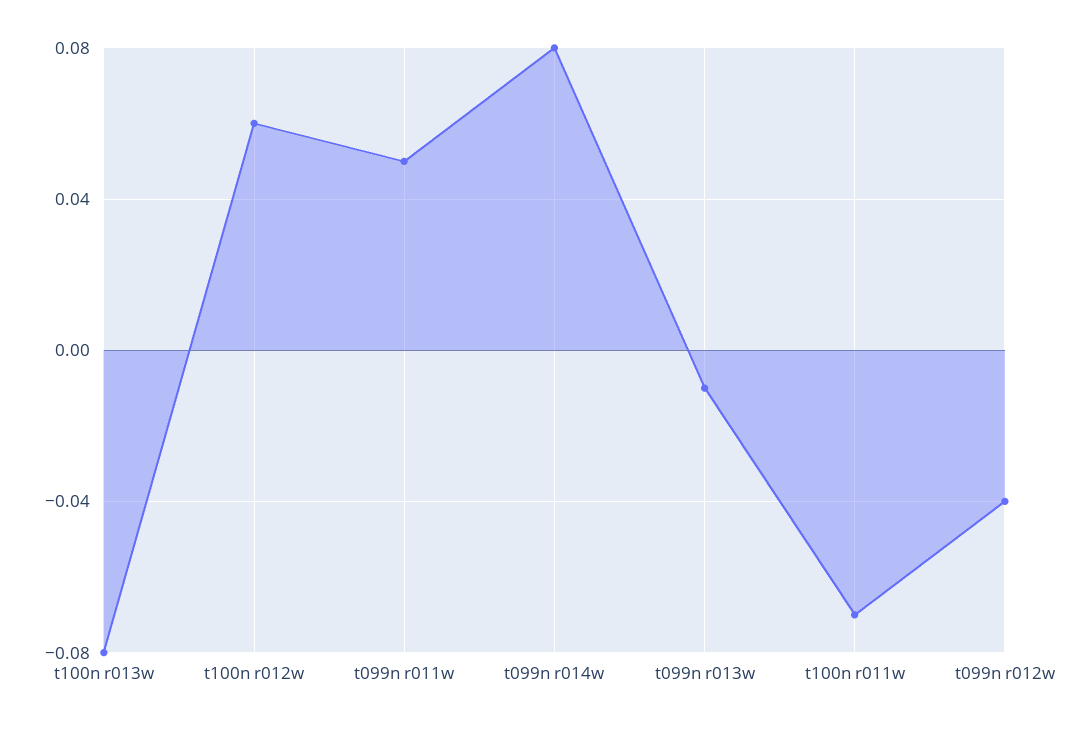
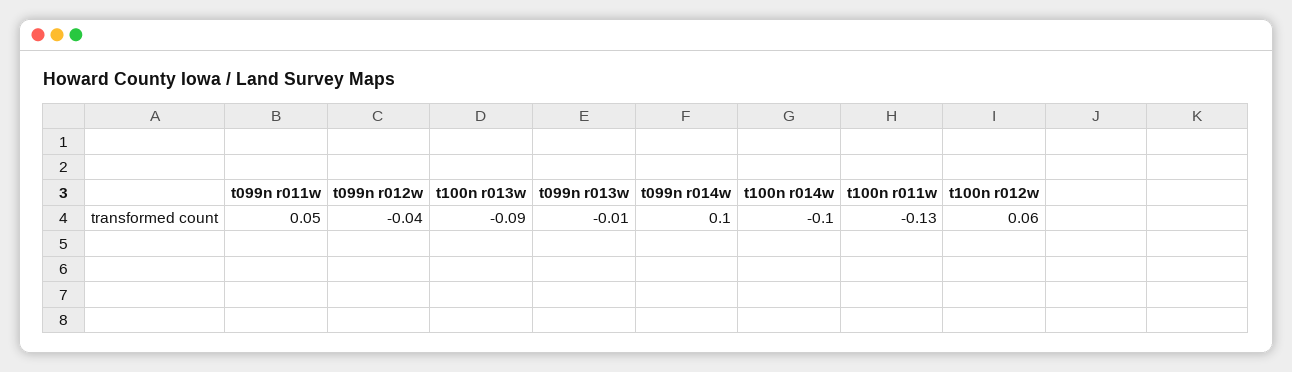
t100n r013w: -0.08 -> -0.09
t099n r014w: 0.08 -> 0.1
t100n r011w: -0.07 -> -0.13
t100n r014w: none -> -0.1

